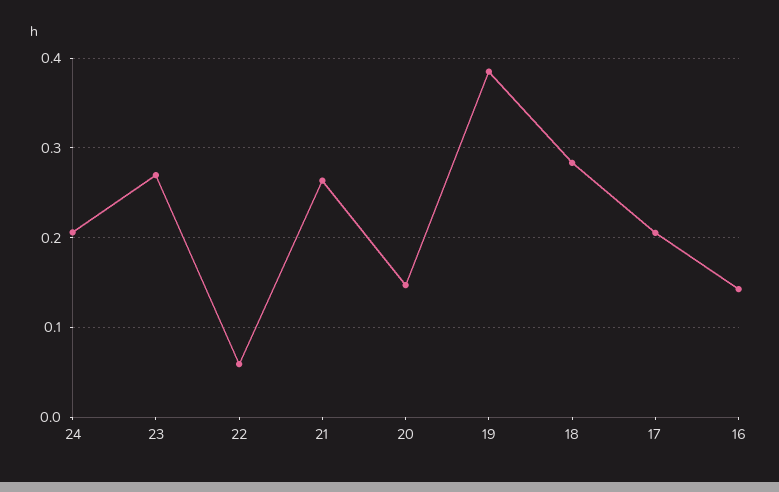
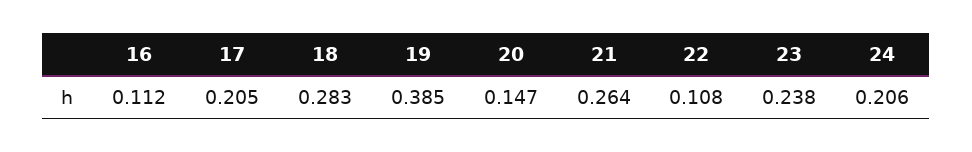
23: 0.27 -> 0.238
22: 0.06 -> 0.108
16: 0.14 -> 0.112

